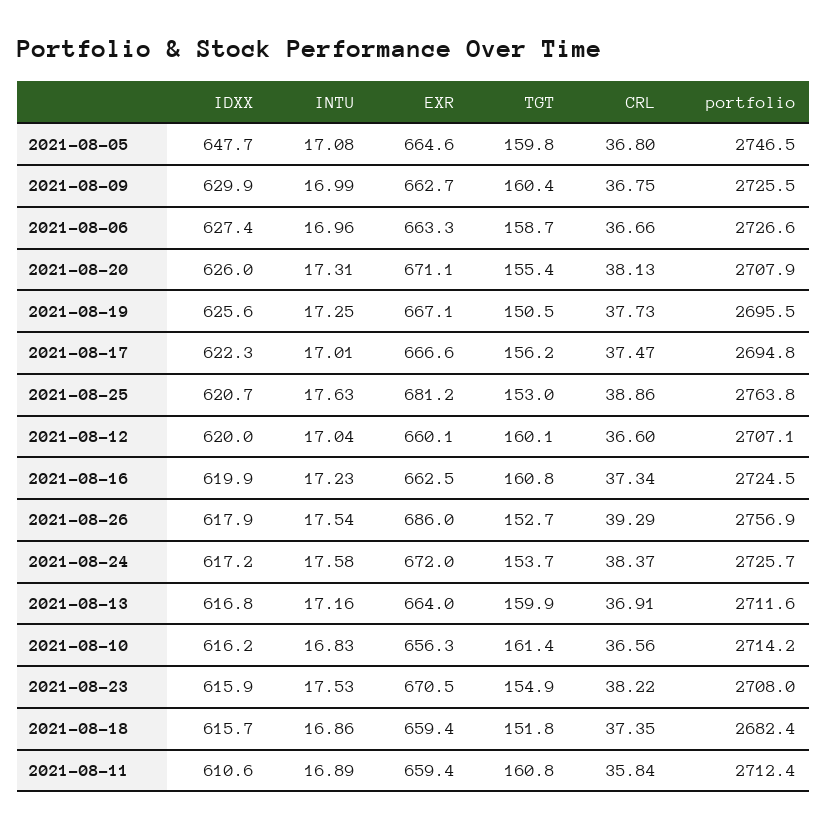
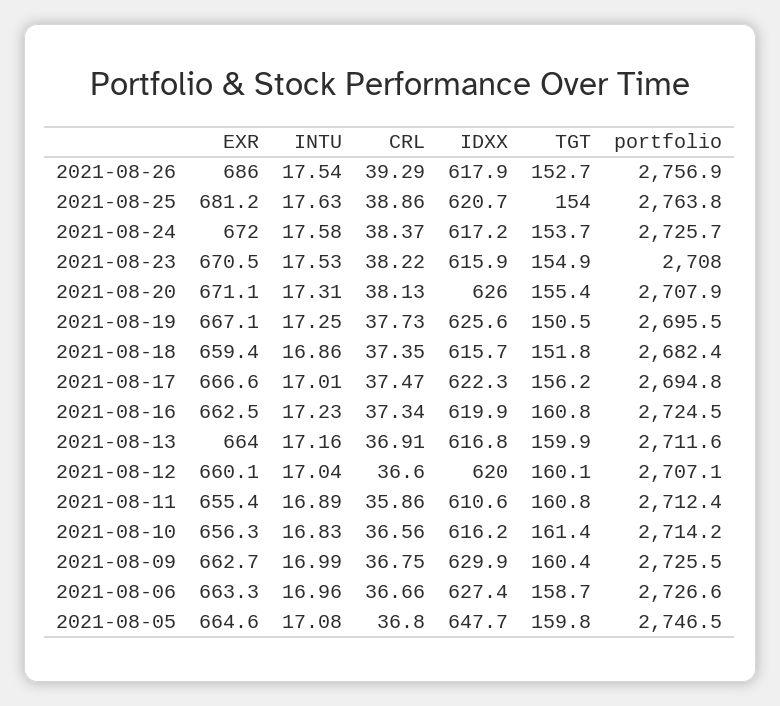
TGT, 2021-08-25: 153 -> 154
EXR, 2021-08-11: 659.4 -> 655.4
CRL, 2021-08-11: 35.84 -> 35.86

